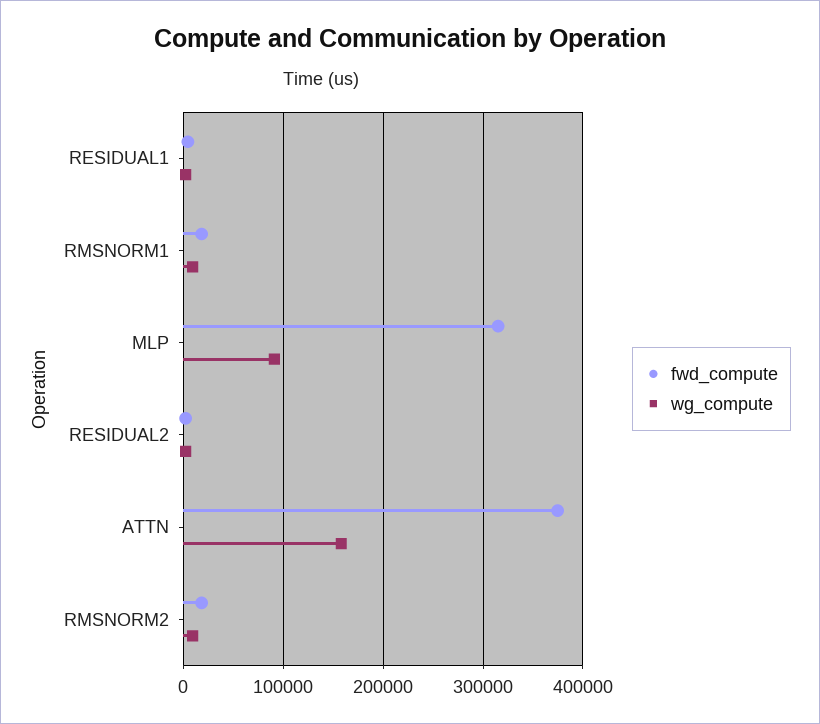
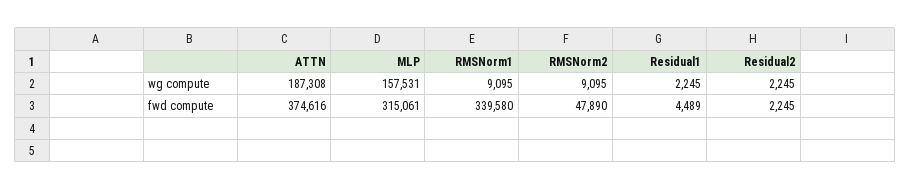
fwd_compute, RMSNORM1: 20000 -> 339580
wg_compute, MLP: 90000 -> 157531
wg_compute, ATTN: 160000 -> 187308
fwd_compute, RMSNORM2: 20000 -> 47890

